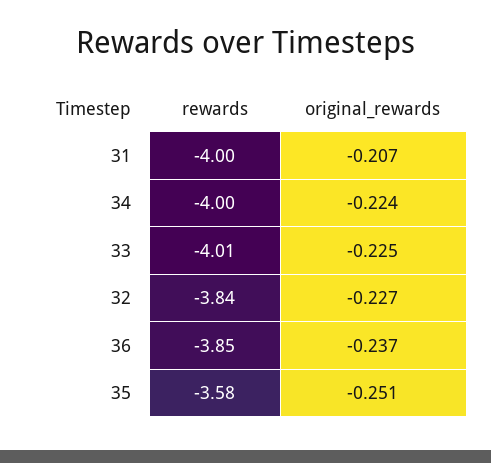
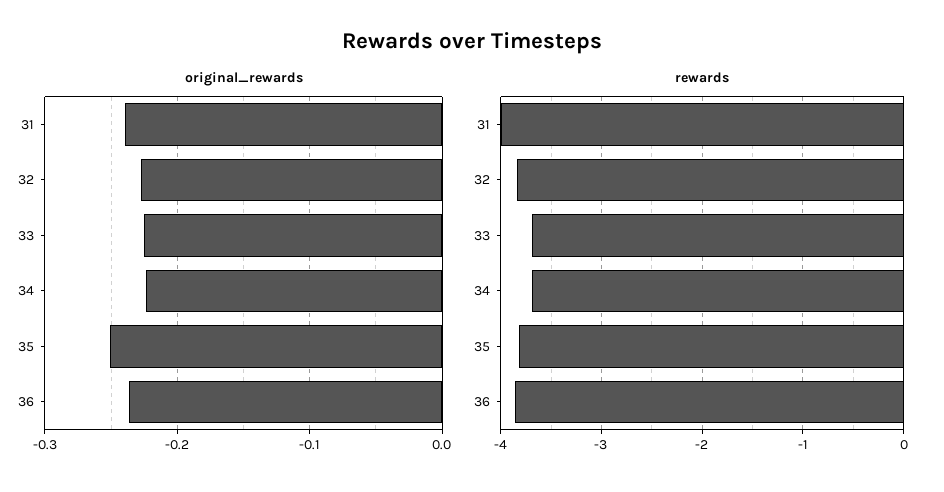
original_rewards, 31: -0.207 -> -0.24
rewards, 34: -4 -> -3.7
rewards, 33: -4.01 -> -3.7
rewards, 35: -3.58 -> -3.8

